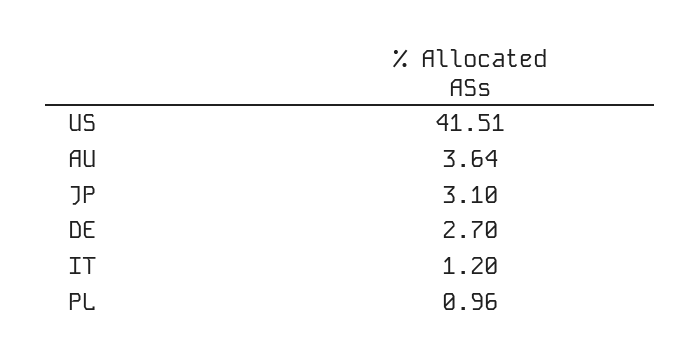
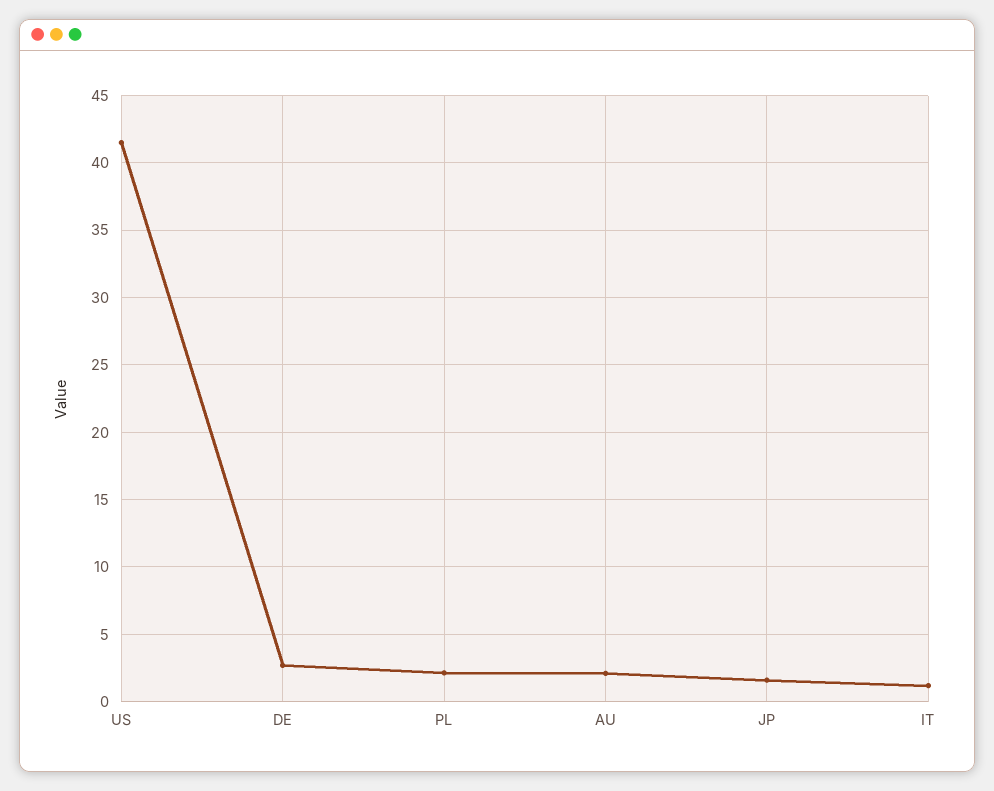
AU: 3.64 -> 2
JP: 3.1 -> 1.5
PL: 0.96 -> 2

